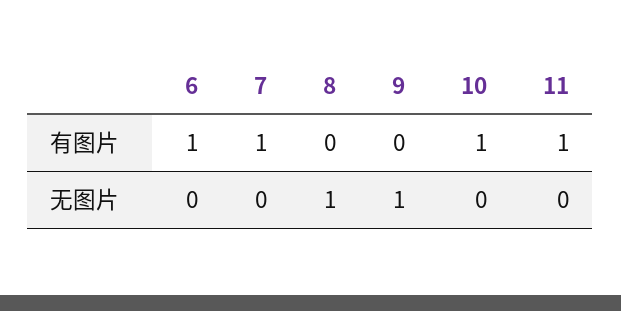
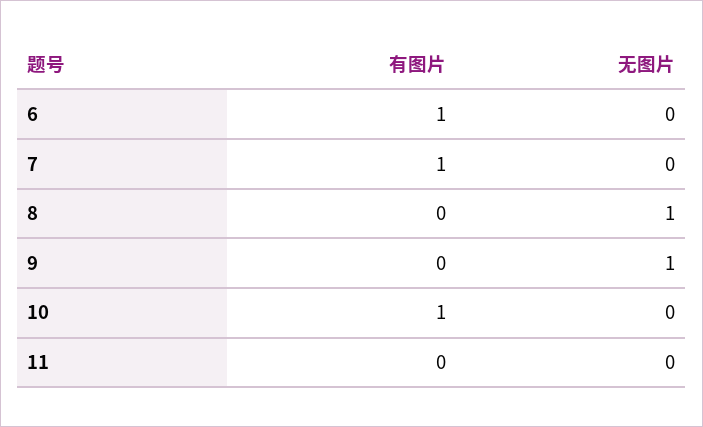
11, 有图片: 1 -> 0

